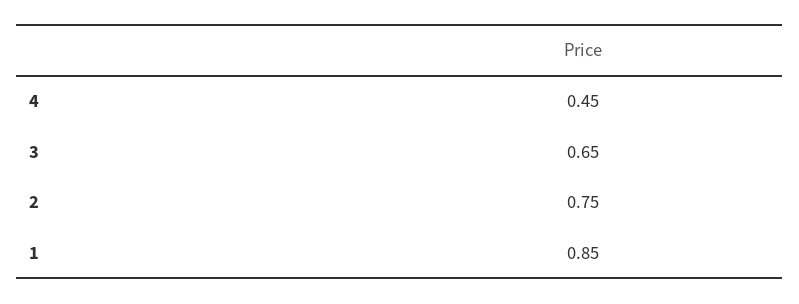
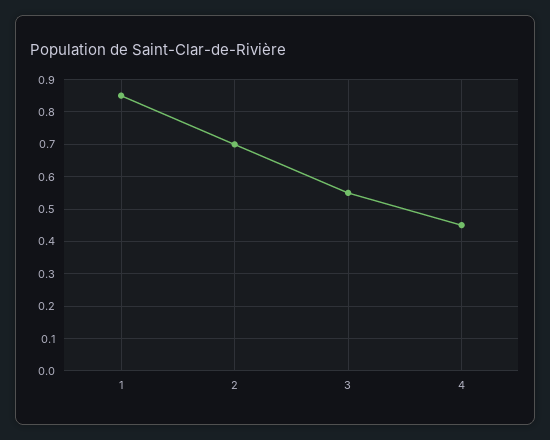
3: 0.65 -> 0.55
2: 0.75 -> 0.7

